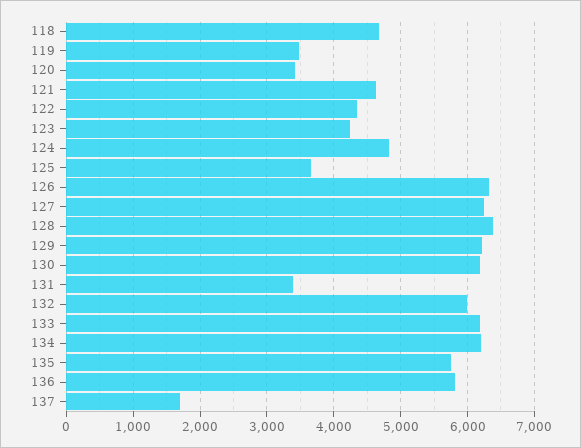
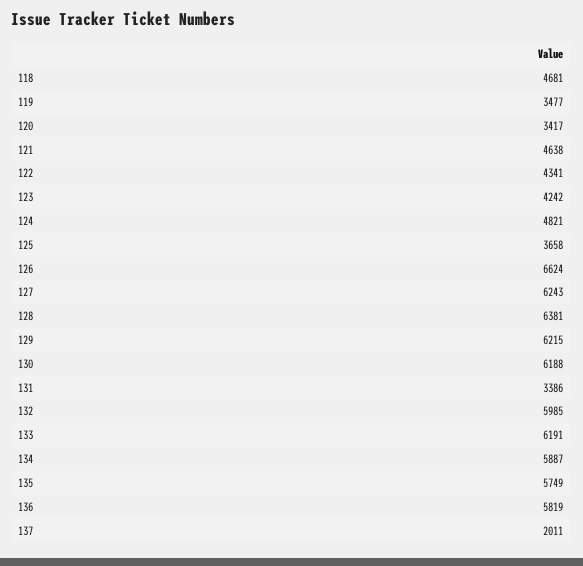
126: 6300 -> 6624
134: 6200 -> 5887
137: 1700 -> 2011

